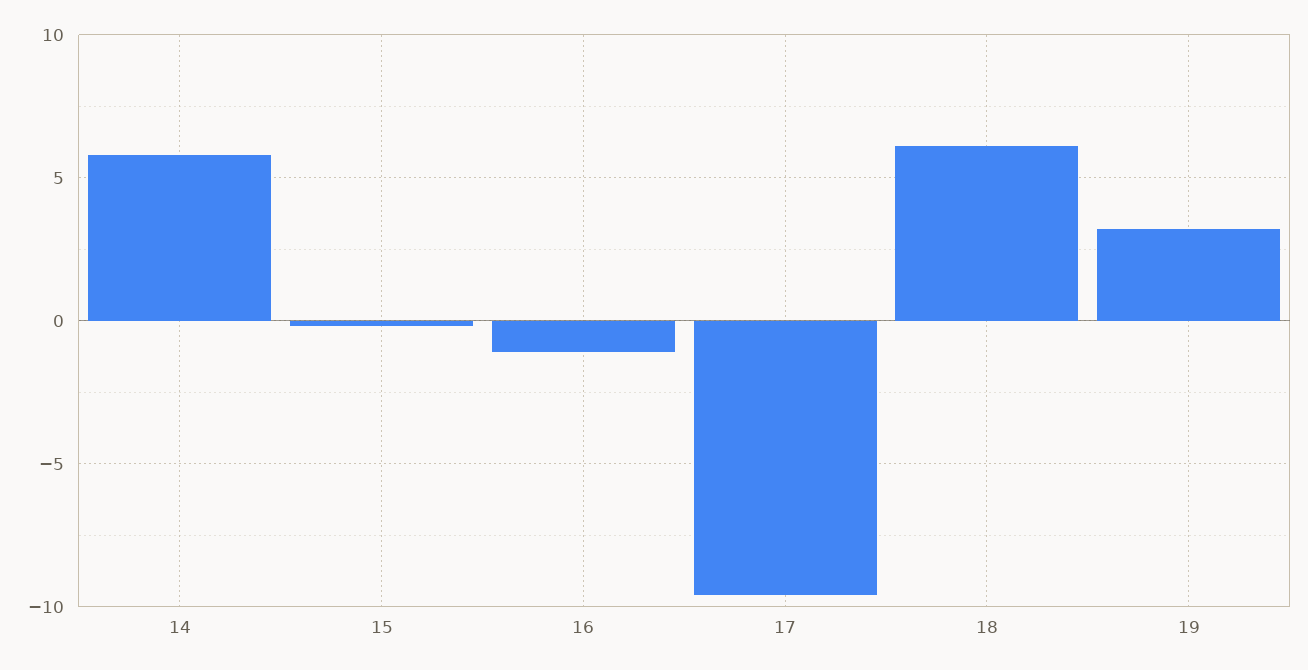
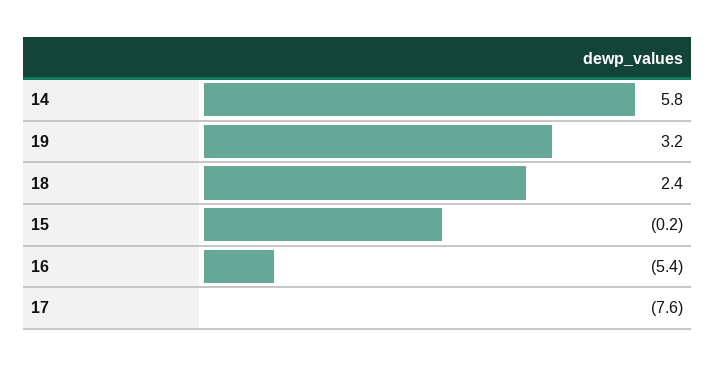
16: -1 -> -5.4
17: -9.5 -> -7.6
18: 6 -> 2.4

